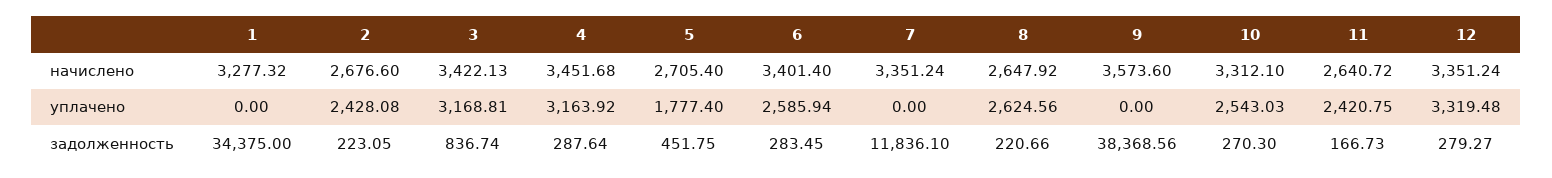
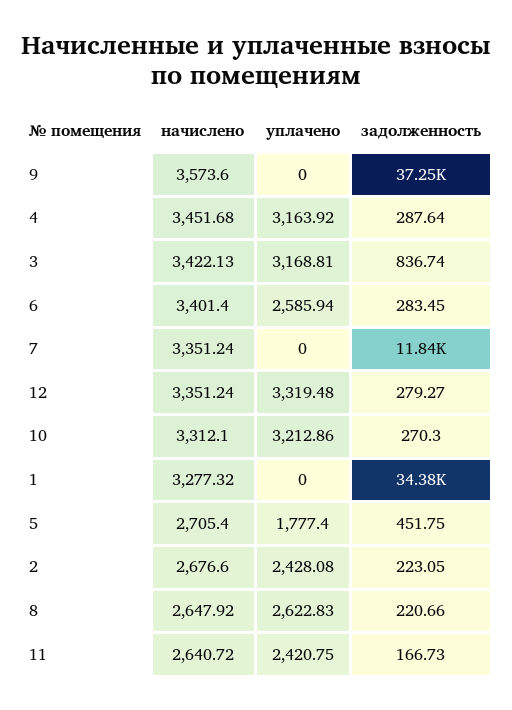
8, уплачено: 2624.56 -> 2622.83
10, уплачено: 2543.03 -> 3212.86
9, задолженность: 38368.56 -> 37250

